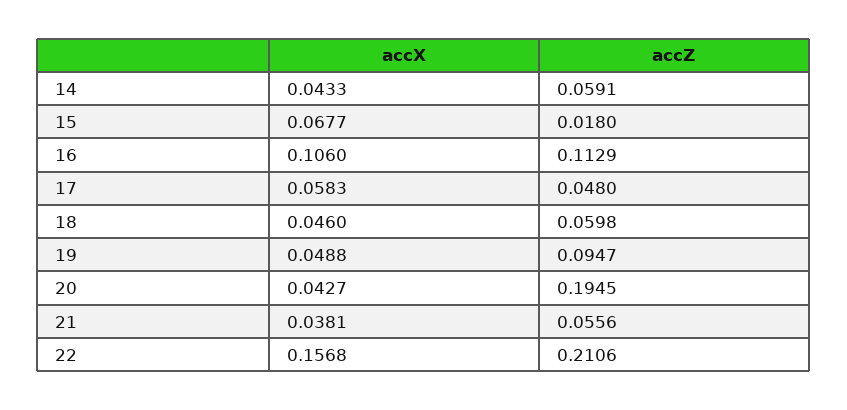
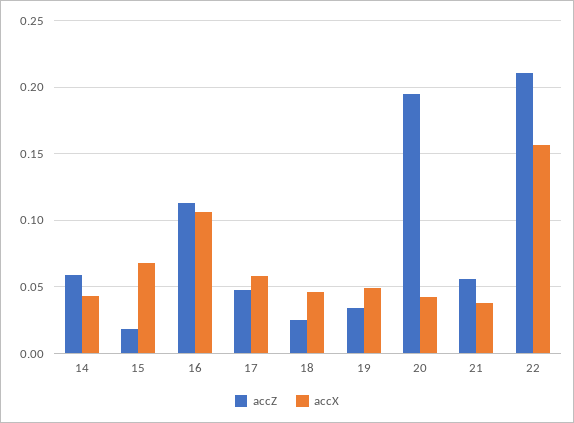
accZ, 18: 0.0598 -> 0.025
accZ, 19: 0.0947 -> 0.035

